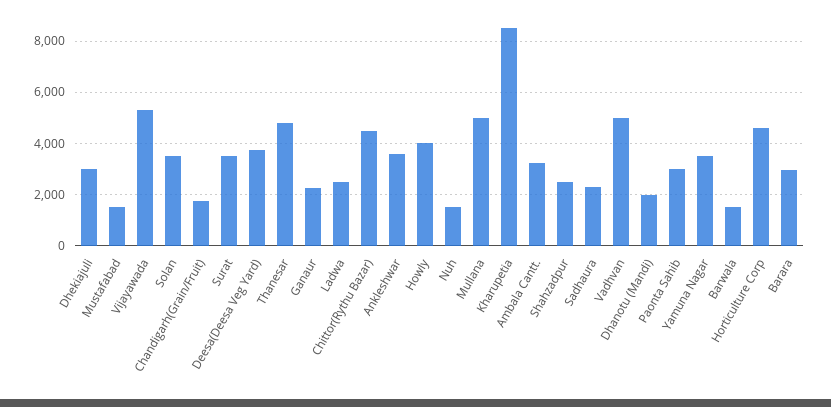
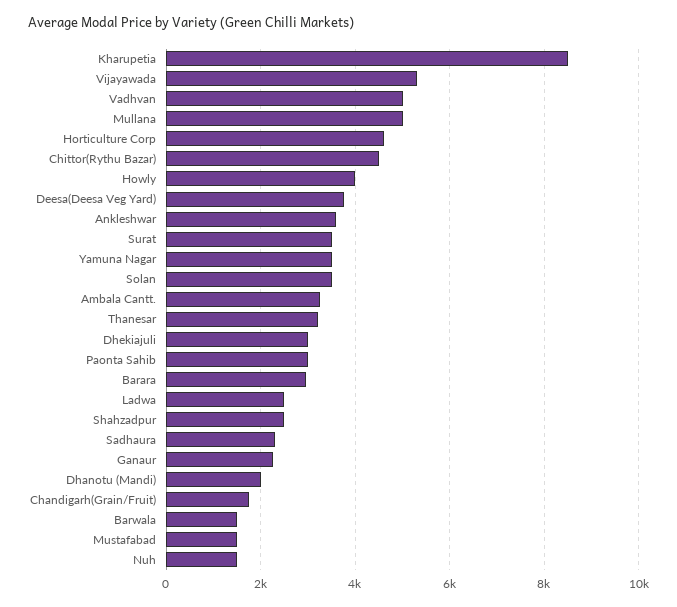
Thanesar: 4750 -> 3200

